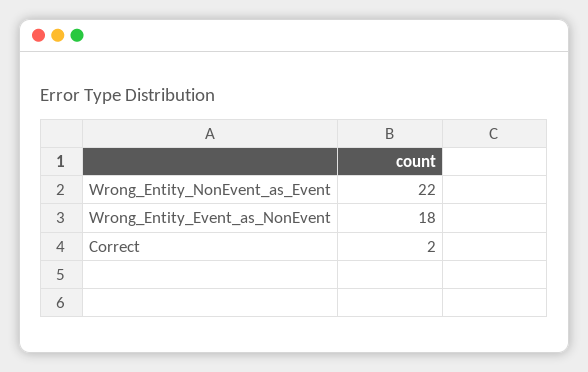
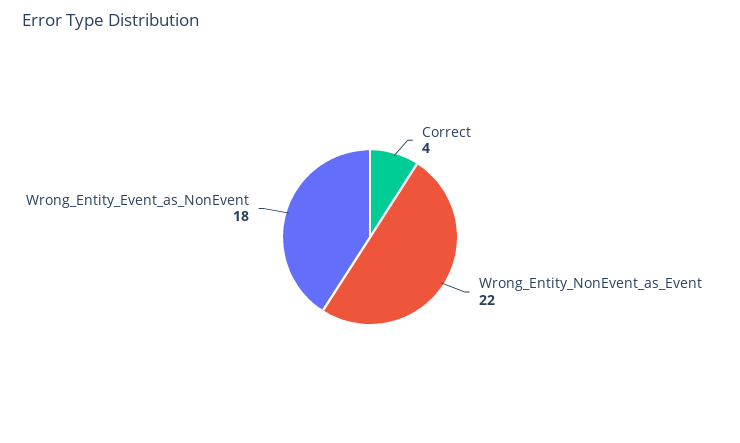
Correct: 2 -> 4

